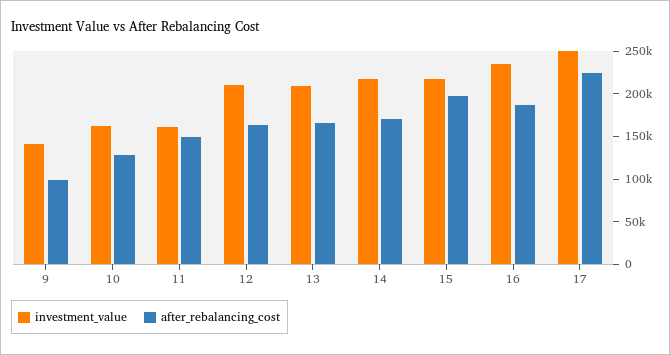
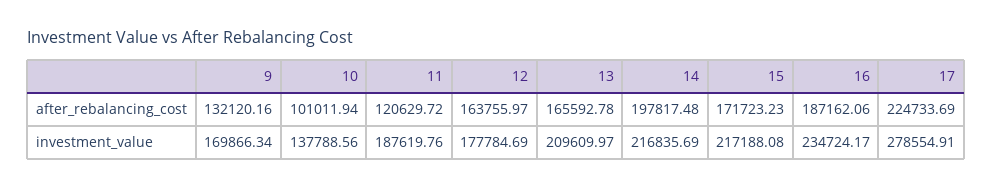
investment_value, 9: 140000 -> 169866.34
after_rebalancing_cost, 9: 100000 -> 132120.16
investment_value, 10: 160000 -> 137788.56
after_rebalancing_cost, 10: 130000 -> 101011.94
investment_value, 11: 160000 -> 187619.76
after_rebalancing_cost, 11: 150000 -> 120629.72
investment_value, 12: 210000 -> 177784.69
after_rebalancing_cost, 14: 170000 -> 197817.48
after_rebalancing_cost, 15: 200000 -> 171723.23
investment_value, 17: 250000 -> 278554.91

